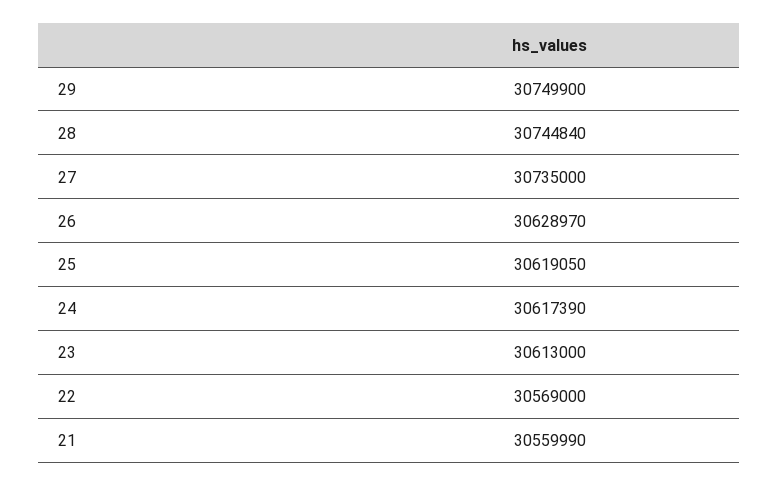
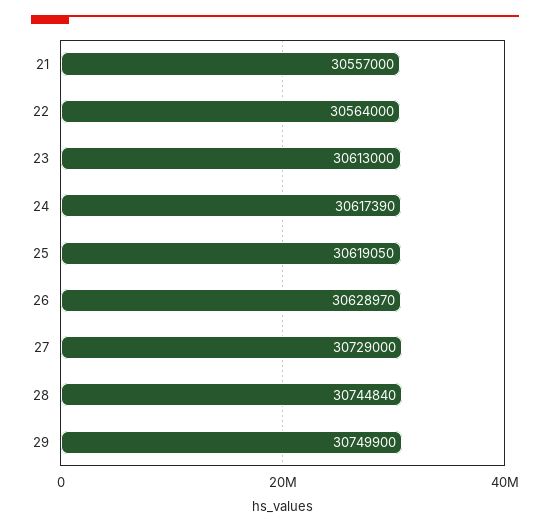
27: 30735000 -> 30729000
22: 30569000 -> 30564000
21: 30559990 -> 30557000

